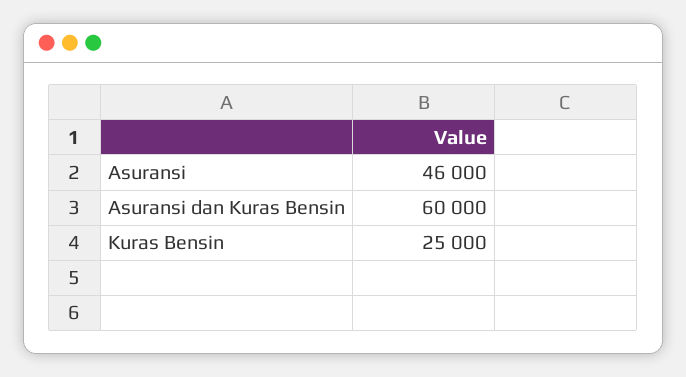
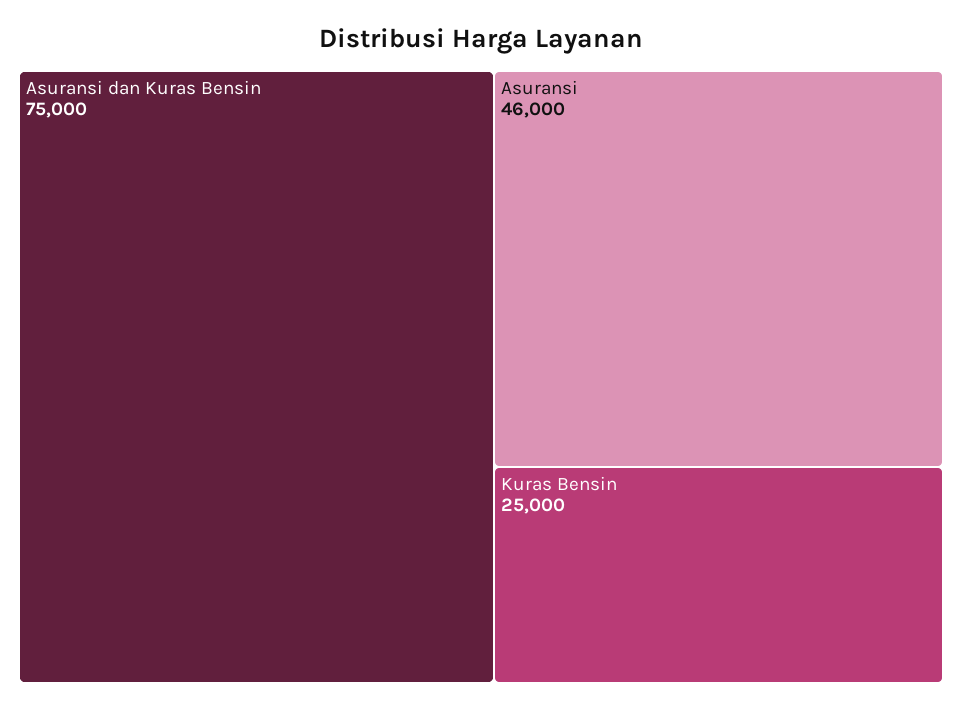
Asuransi dan Kuras Bensin: 60000 -> 75000

